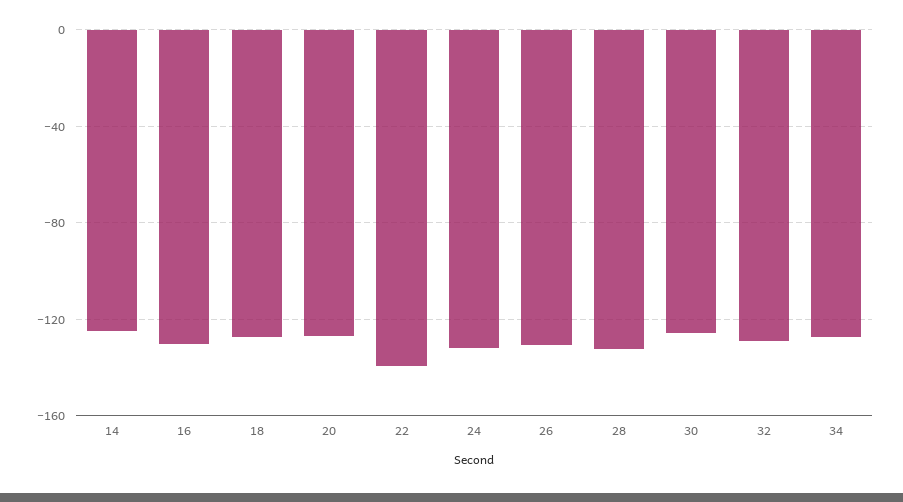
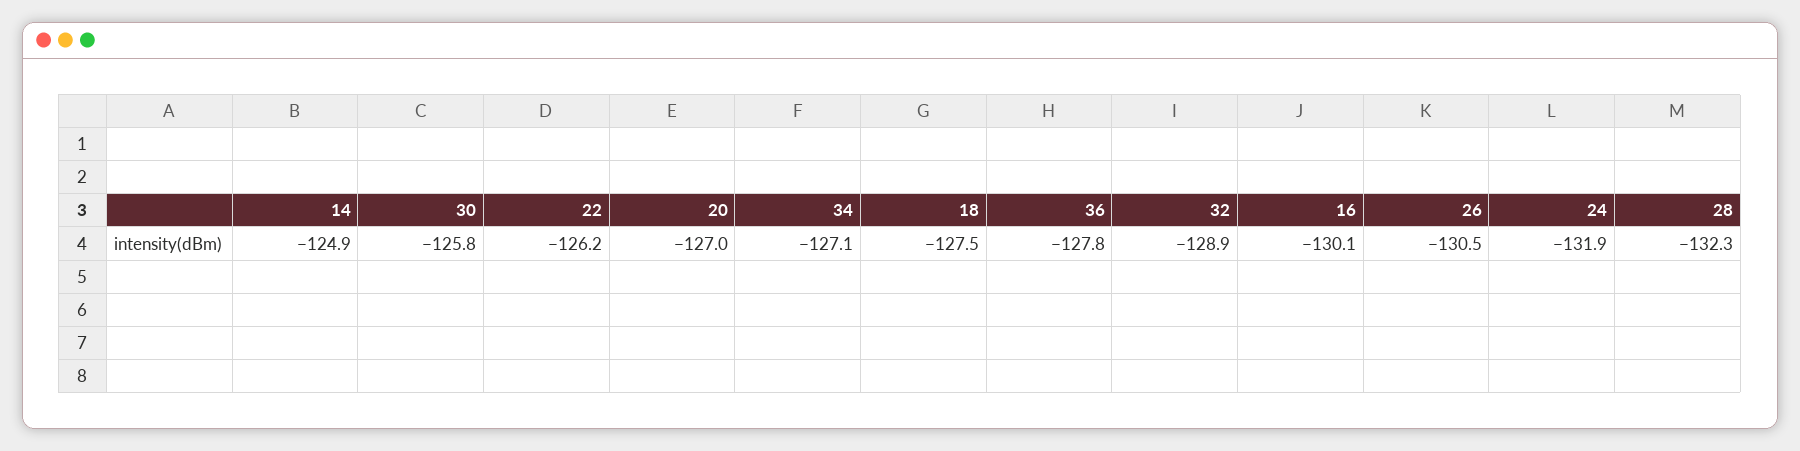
22: -140 -> -126.2
36: none -> -127.8

